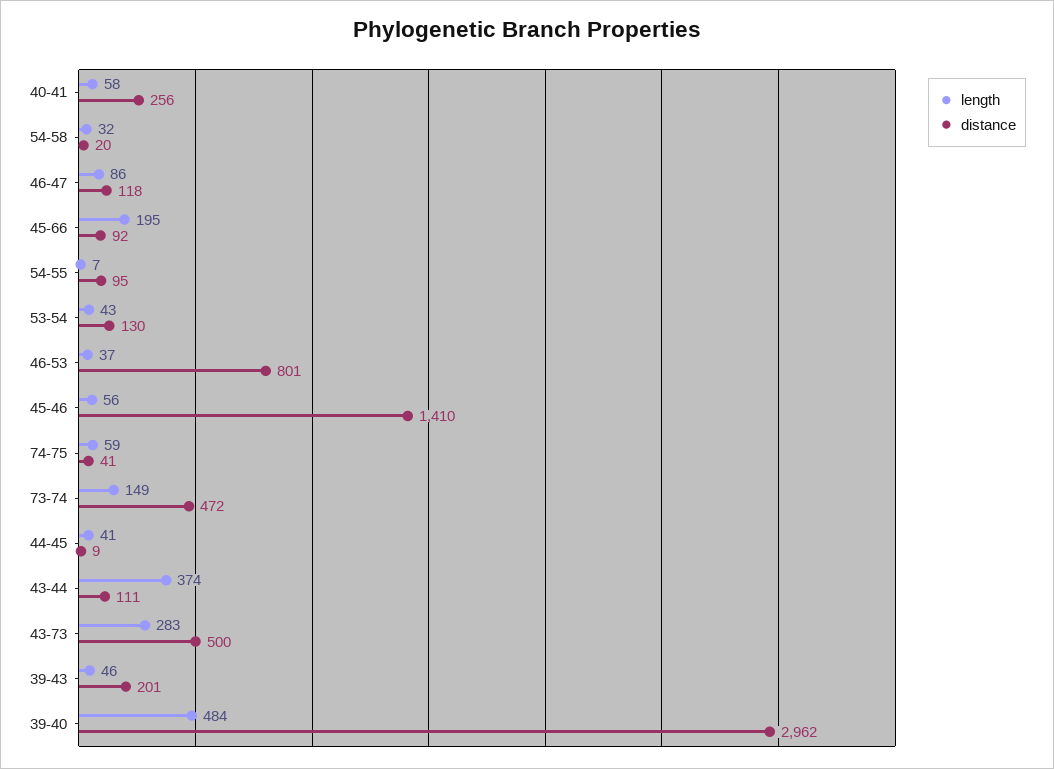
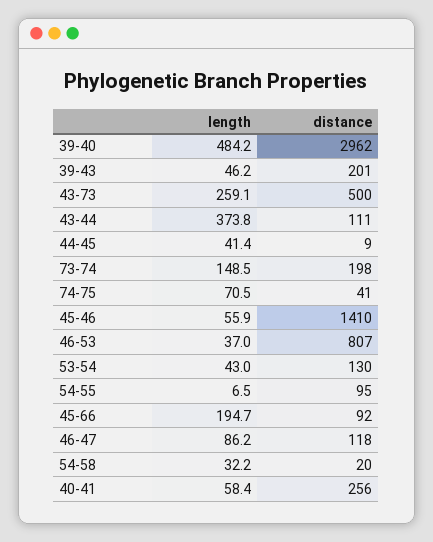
distance, 46-53: 801 -> 807
length, 74-75: 59 -> 70.5
distance, 73-74: 472 -> 198
length, 43-73: 283 -> 259.1

